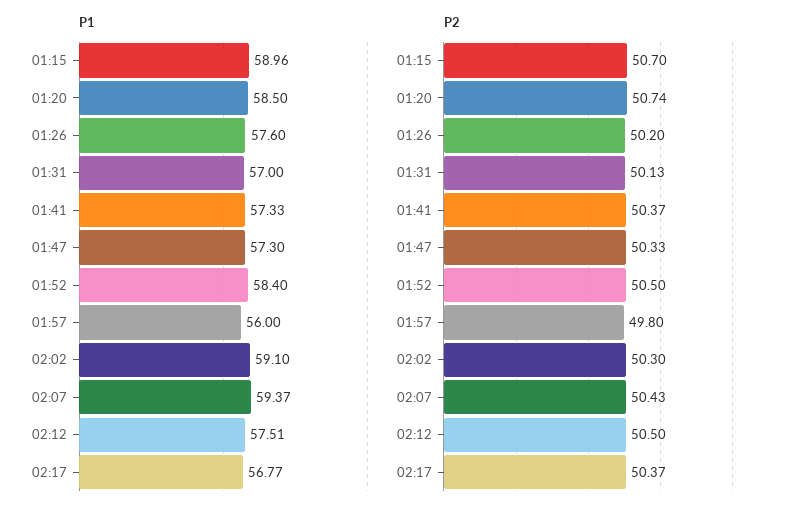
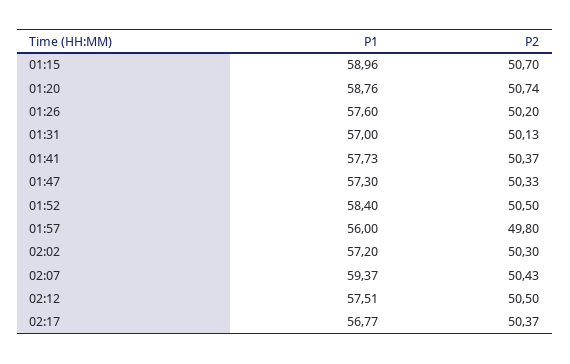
P1, 01:20: 58.5 -> 58.76
P1, 01:41: 57.33 -> 57.73
P1, 02:02: 59.1 -> 57.2

